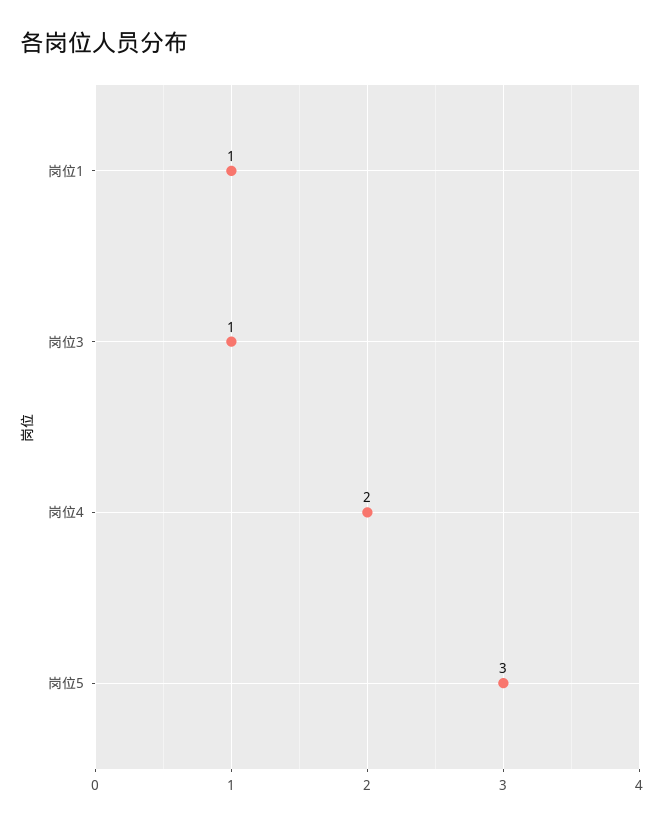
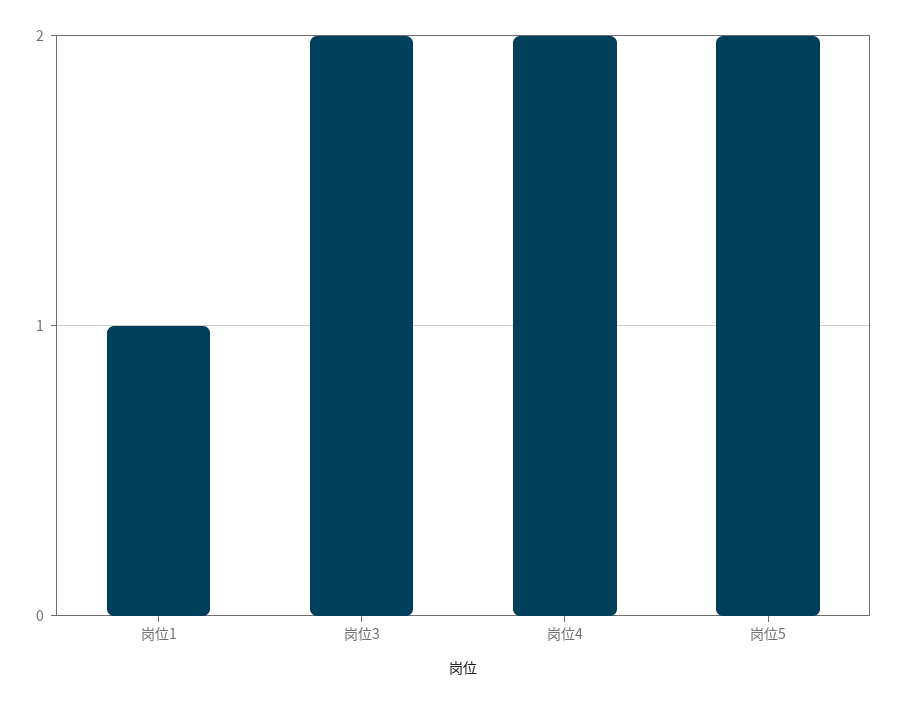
岗位3: 1 -> 2
岗位5: 3 -> 2

